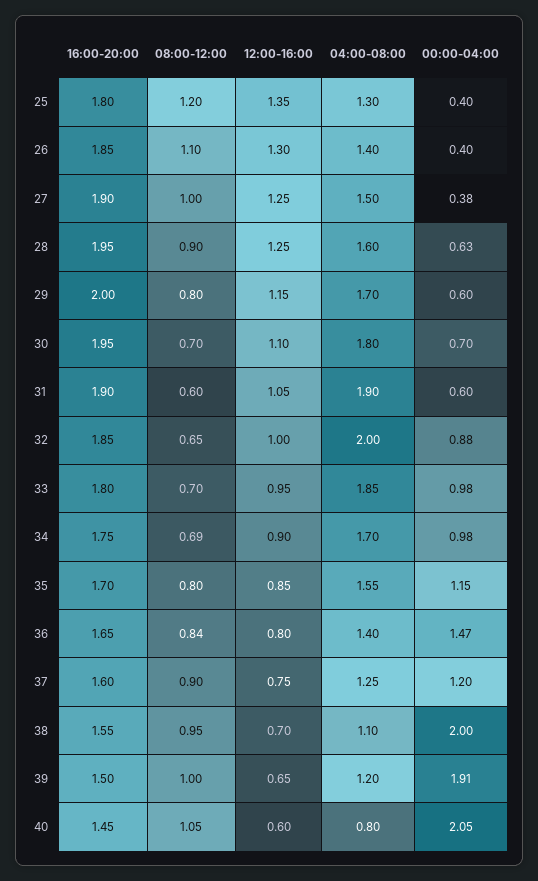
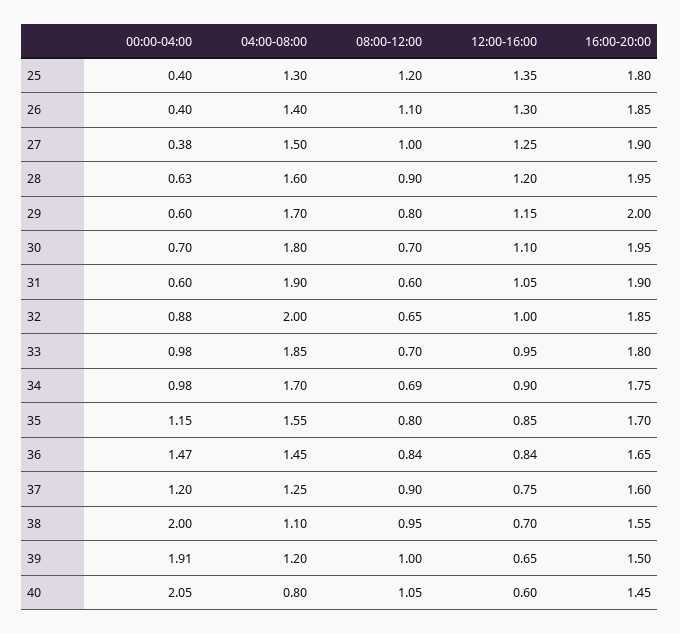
12:00-16:00, 28: 1.25 -> 1.2
12:00-16:00, 36: 0.8 -> 0.84
04:00-08:00, 36: 1.4 -> 1.45

